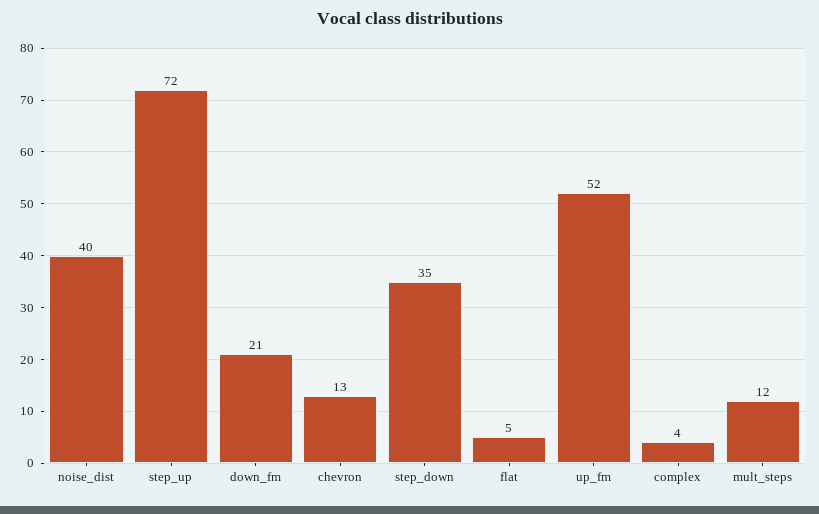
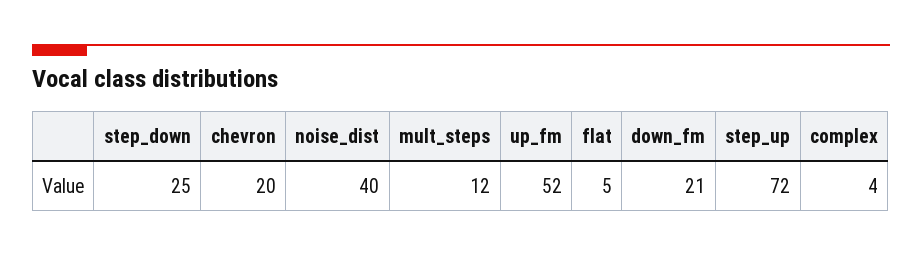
chevron: 13 -> 20
step_down: 35 -> 25

